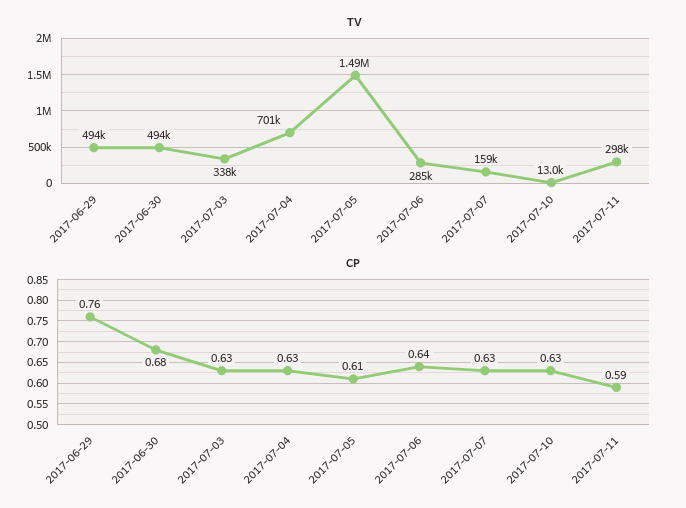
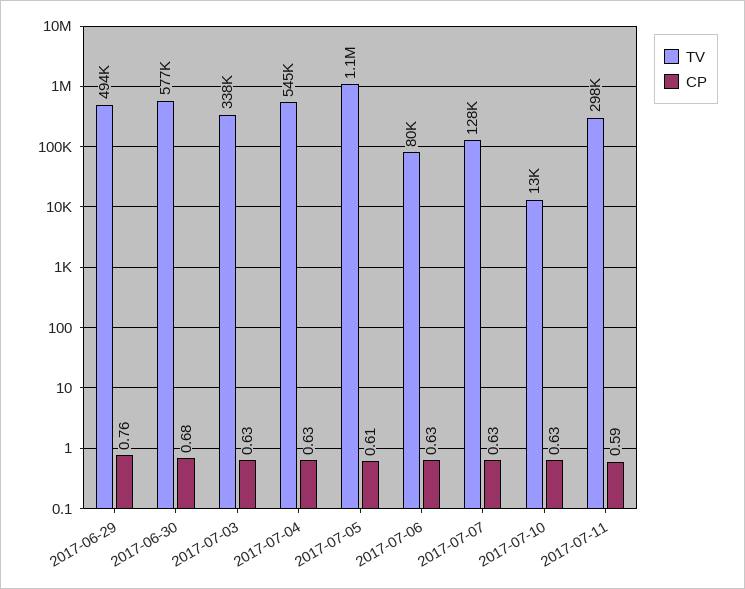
TV, 2017-06-30: 494000 -> 577000
TV, 2017-07-04: 701000 -> 545000
TV, 2017-07-05: 1490000 -> 1100000
TV, 2017-07-06: 285000 -> 80000
TV, 2017-07-07: 159000 -> 128000
CP, 2017-07-06: 0.64 -> 0.63

